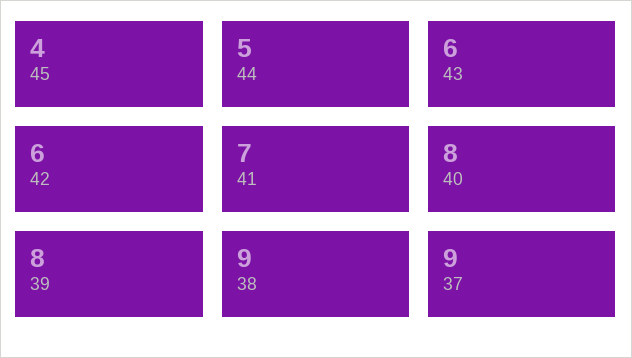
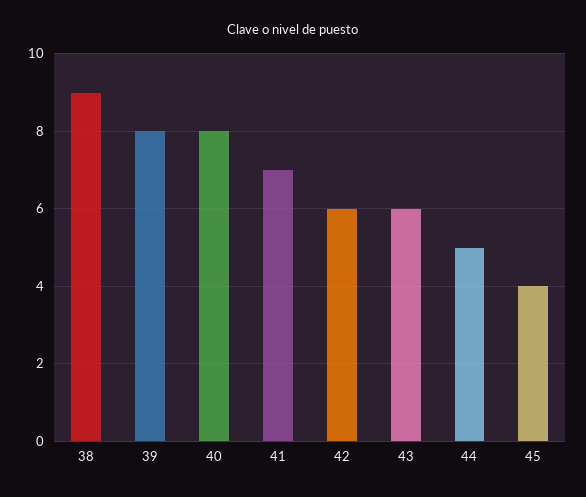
37: 9 -> none

